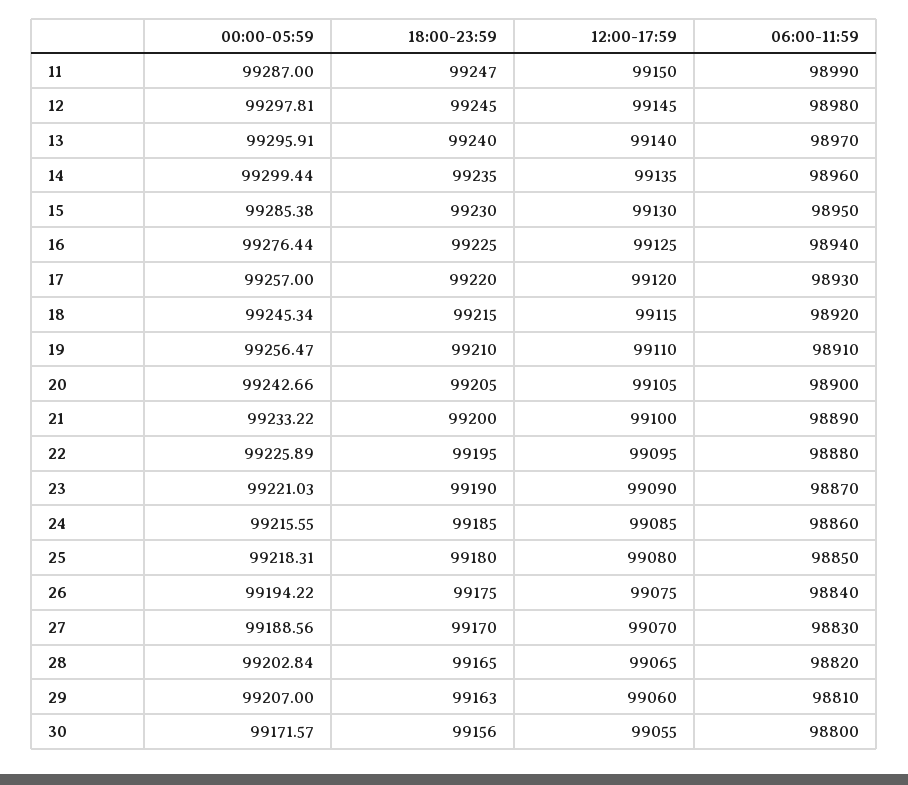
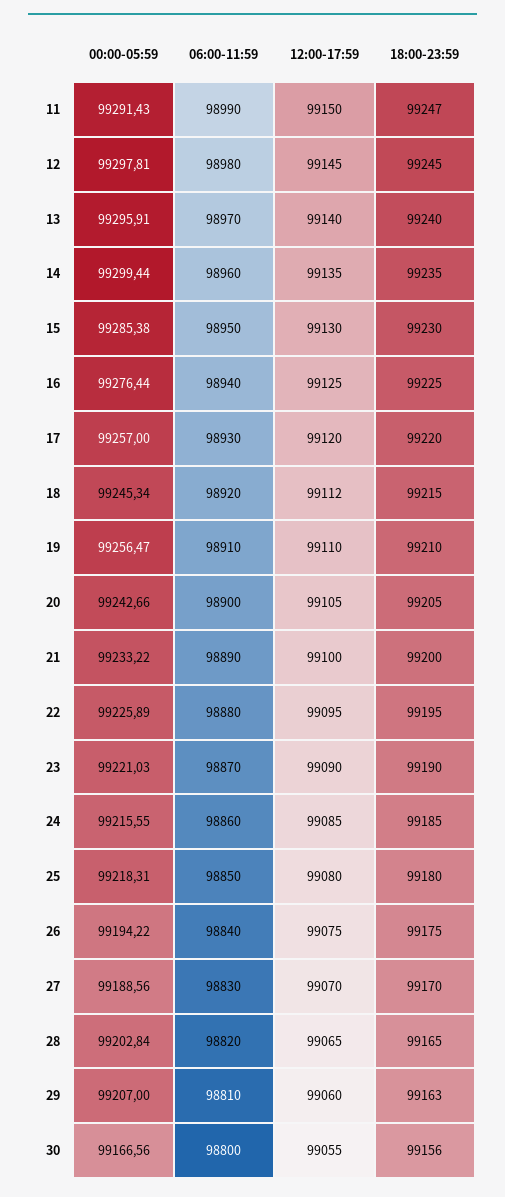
00:00-05:59, 11: 99287 -> 99291.43
12:00-17:59, 18: 99115 -> 99112
00:00-05:59, 30: 99171.57 -> 99166.56

